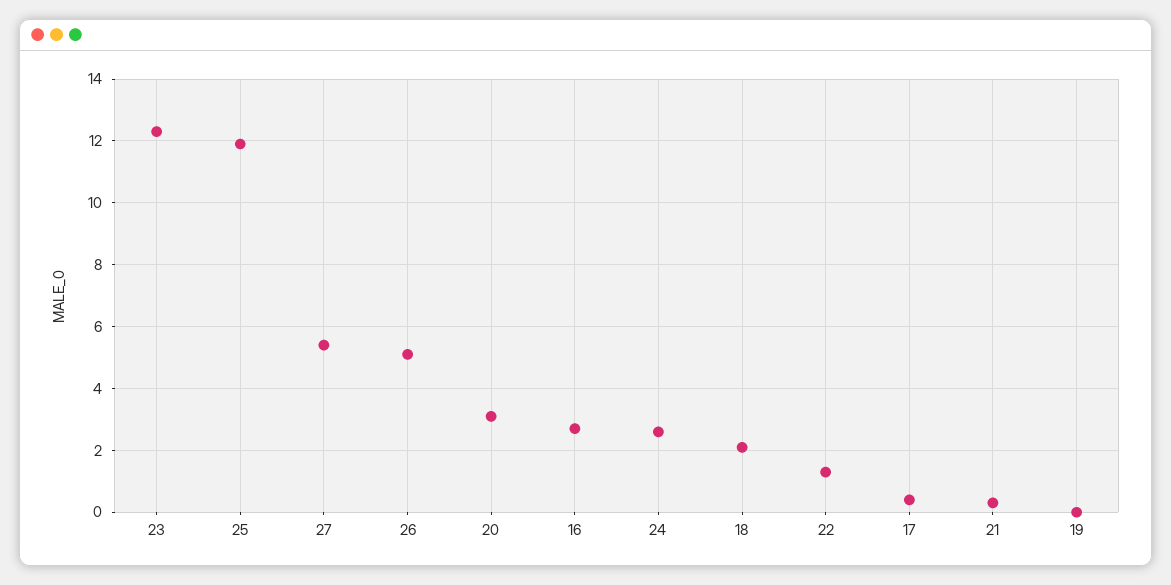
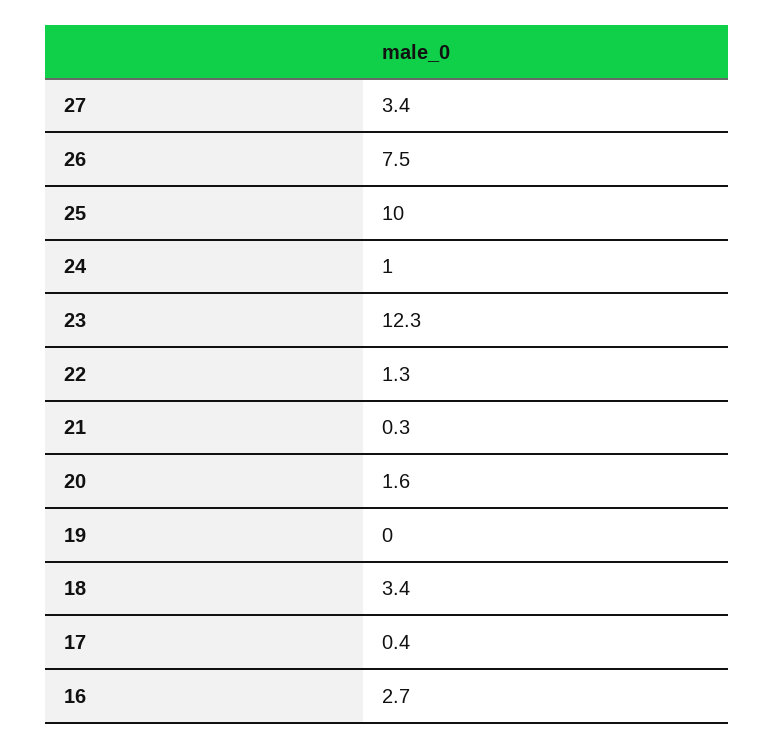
25: 12 -> 10
27: 5.5 -> 3.4
26: 5 -> 7.5
20: 3 -> 1.6
24: 2.5 -> 1
18: 2 -> 3.4

